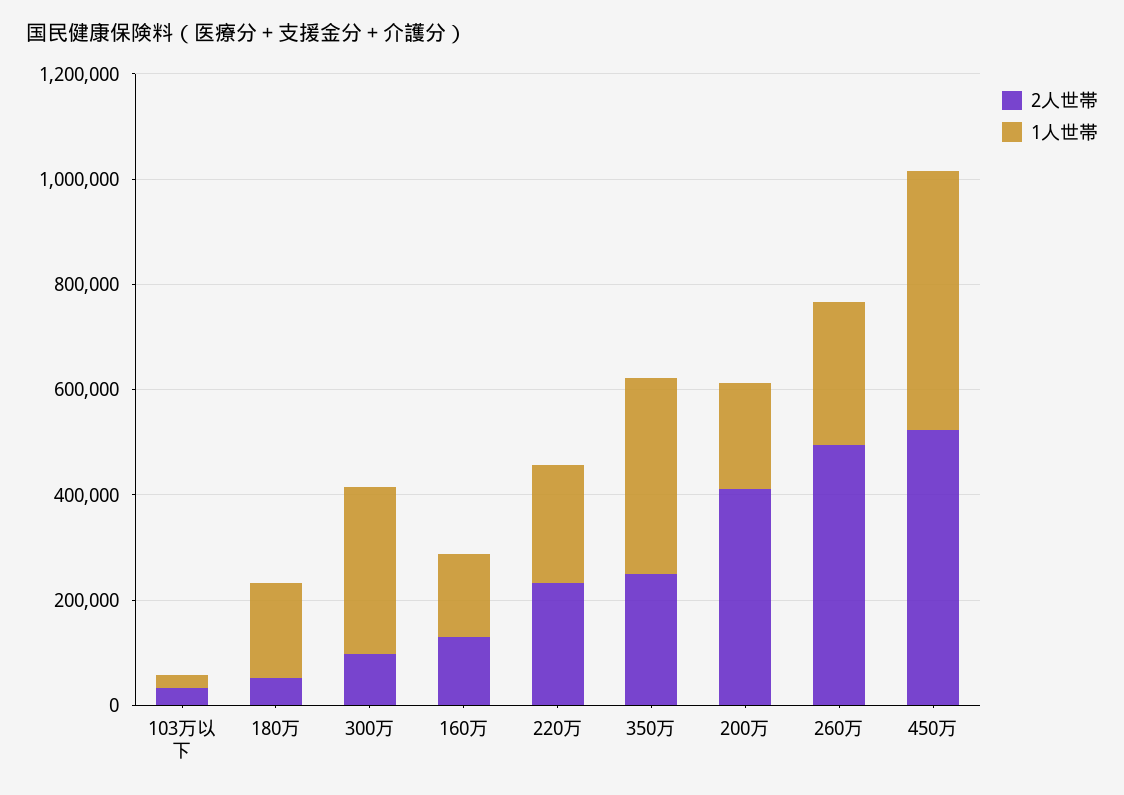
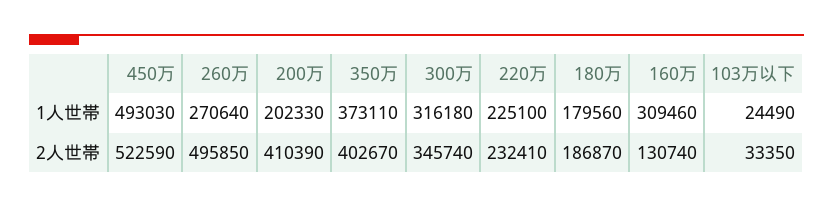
2人世帯, 180万: 50000 -> 186870
2人世帯, 300万: 100000 -> 345740
1人世帯, 160万: 150000 -> 309460
2人世帯, 350万: 250000 -> 402670

